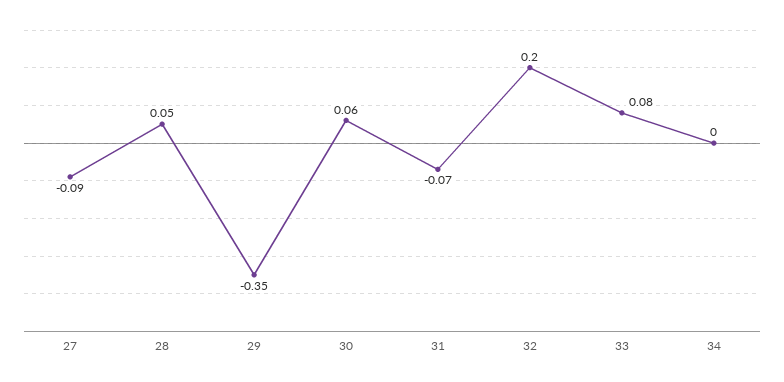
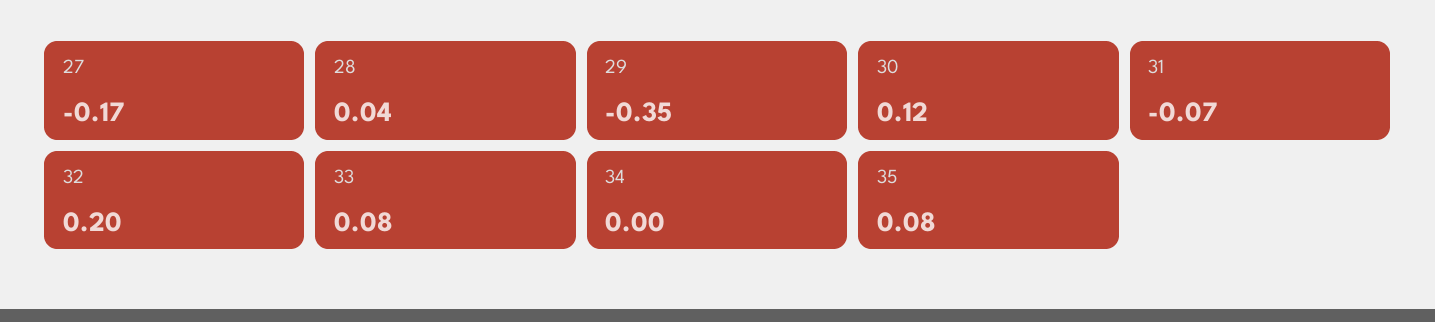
27: -0.09 -> -0.17
28: 0.05 -> 0.04
30: 0.06 -> 0.12
35: none -> 0.08

